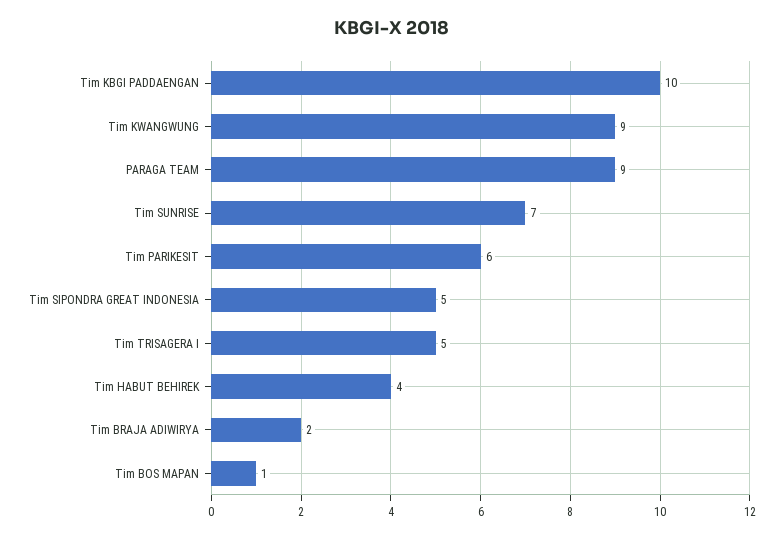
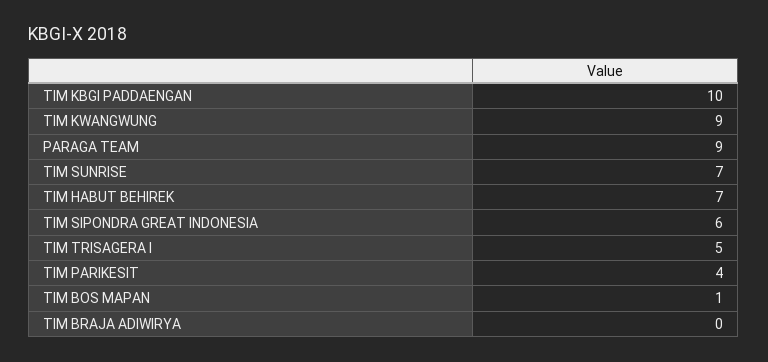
Tim PARIKESIT: 6 -> 4
Tim SIPONDRA GREAT INDONESIA: 5 -> 6
Tim HABUT BEHIREK: 4 -> 7
Tim BRAJA ADIWIRYA: 2 -> 0

